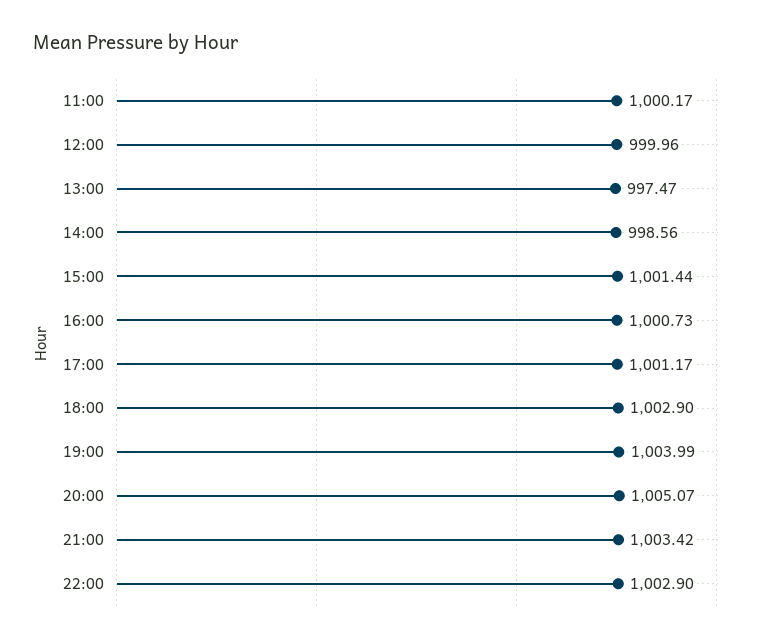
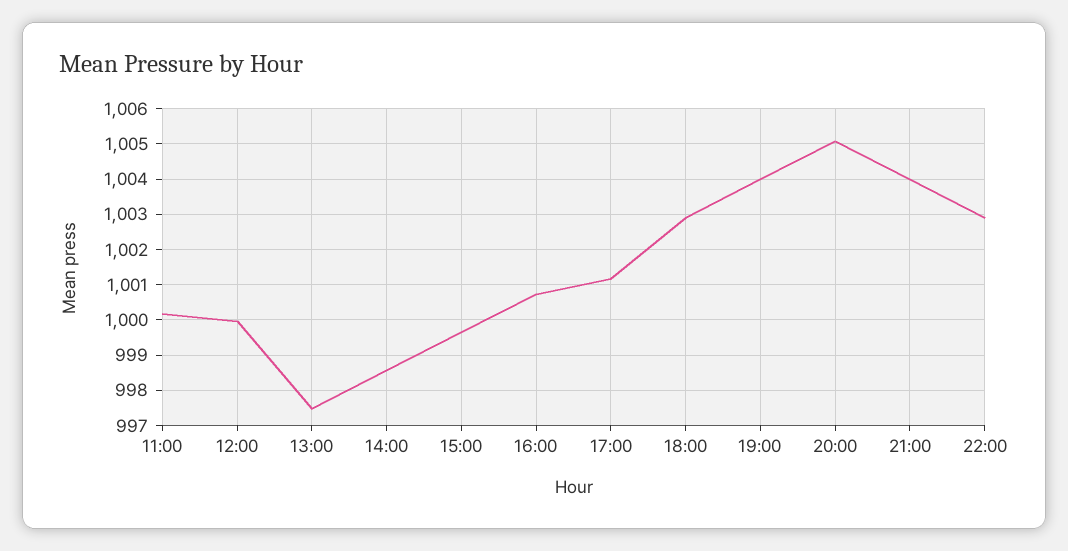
15:00: 1001.44 -> 999.6
21:00: 1003.42 -> 1004

